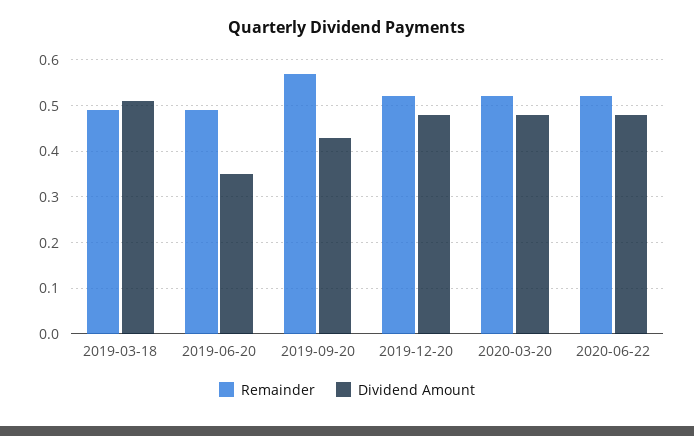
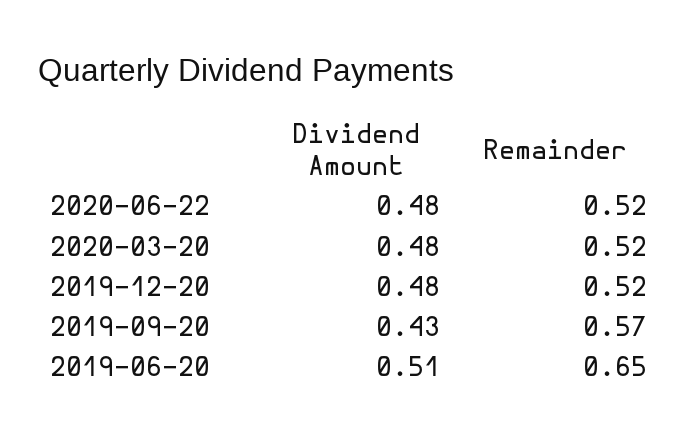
Remainder, 2019-03-18: 0.5 -> none
Dividend Amount, 2019-03-18: 0.5 -> none
Remainder, 2019-06-20: 0.5 -> 0.65
Dividend Amount, 2019-06-20: 0.35 -> 0.51

